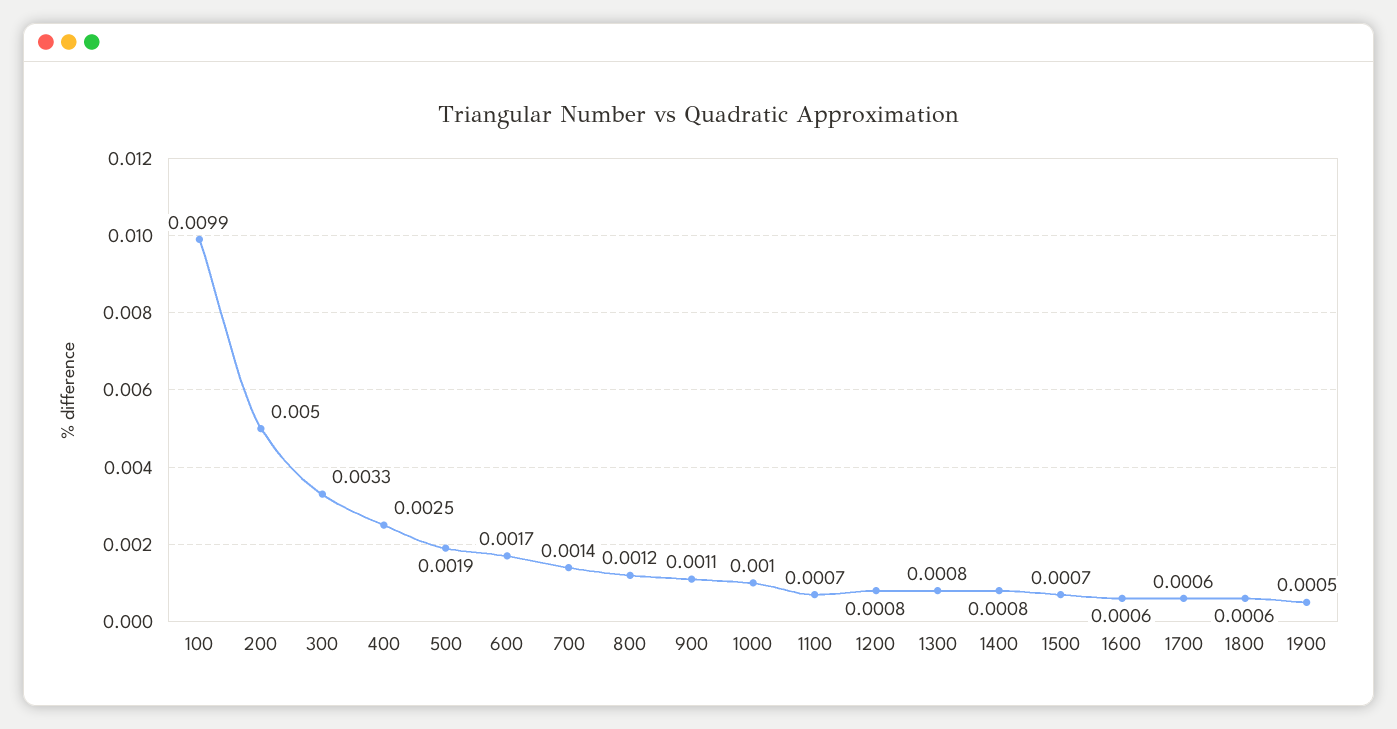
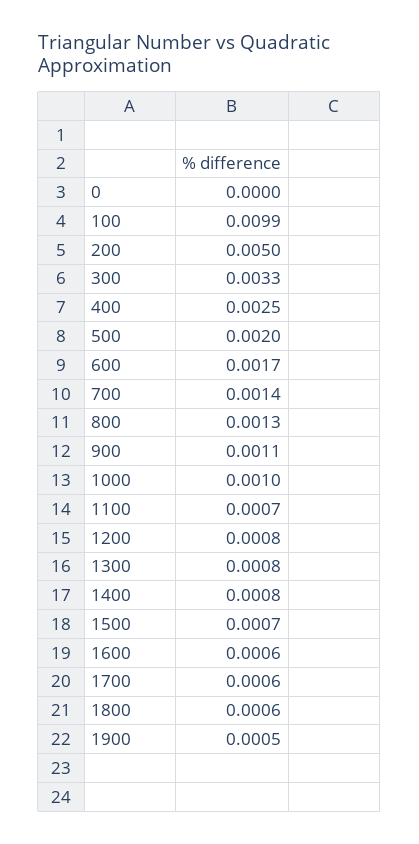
500: 0.0019 -> 0.002
800: 0.0012 -> 0.0013
0: none -> 0

